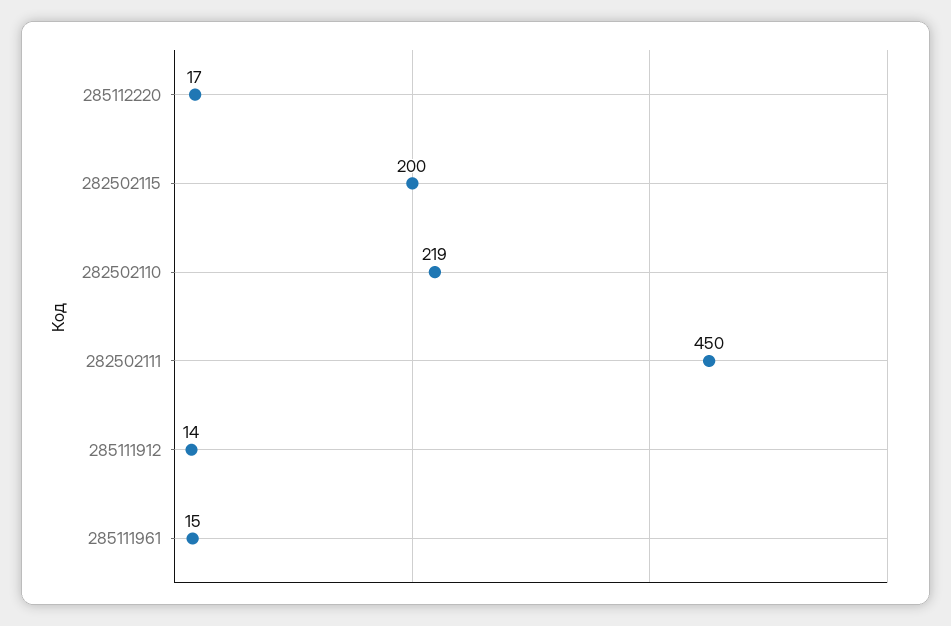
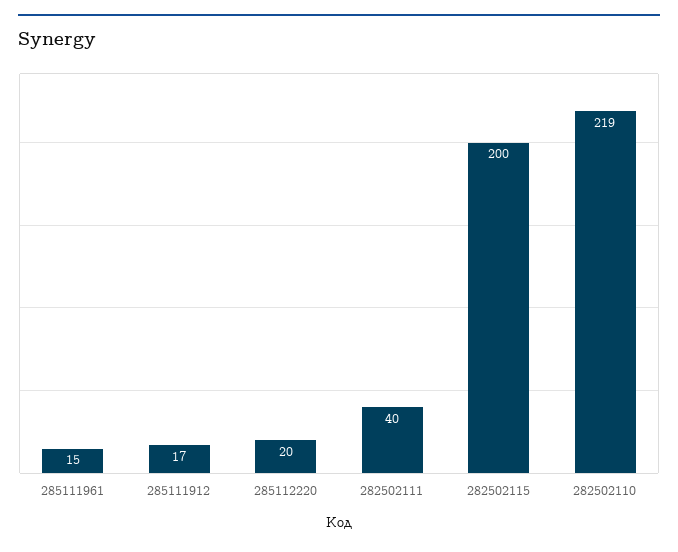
285112220: 17 -> 20
282502111: 450 -> 40
285111912: 14 -> 17

